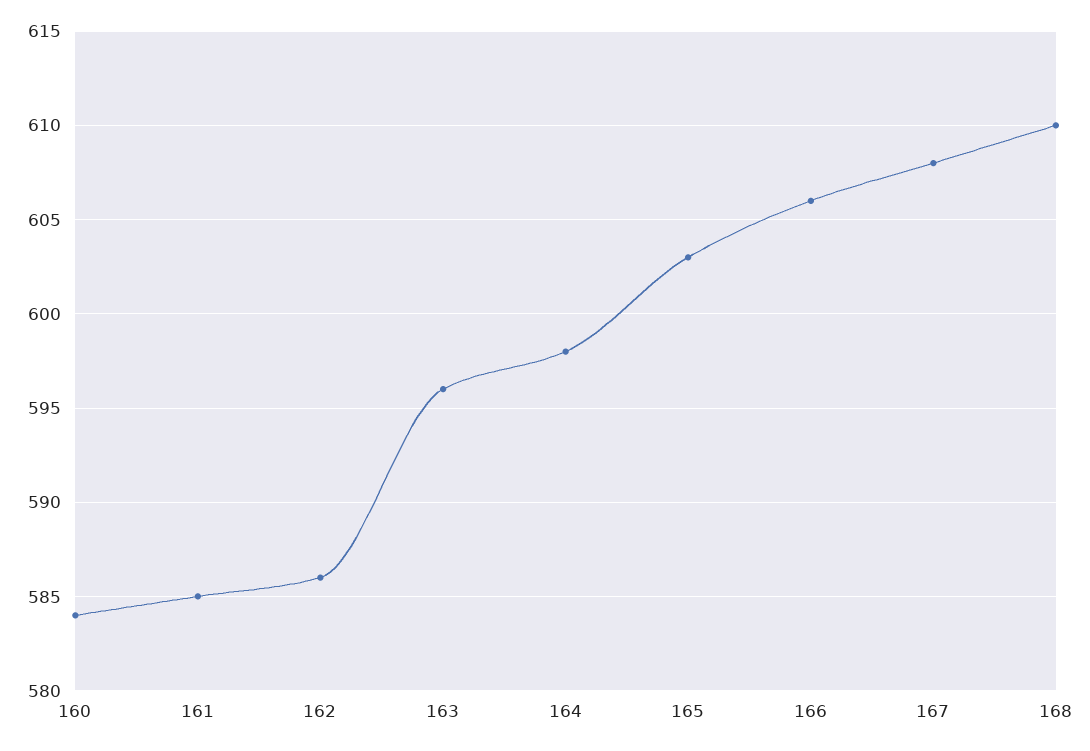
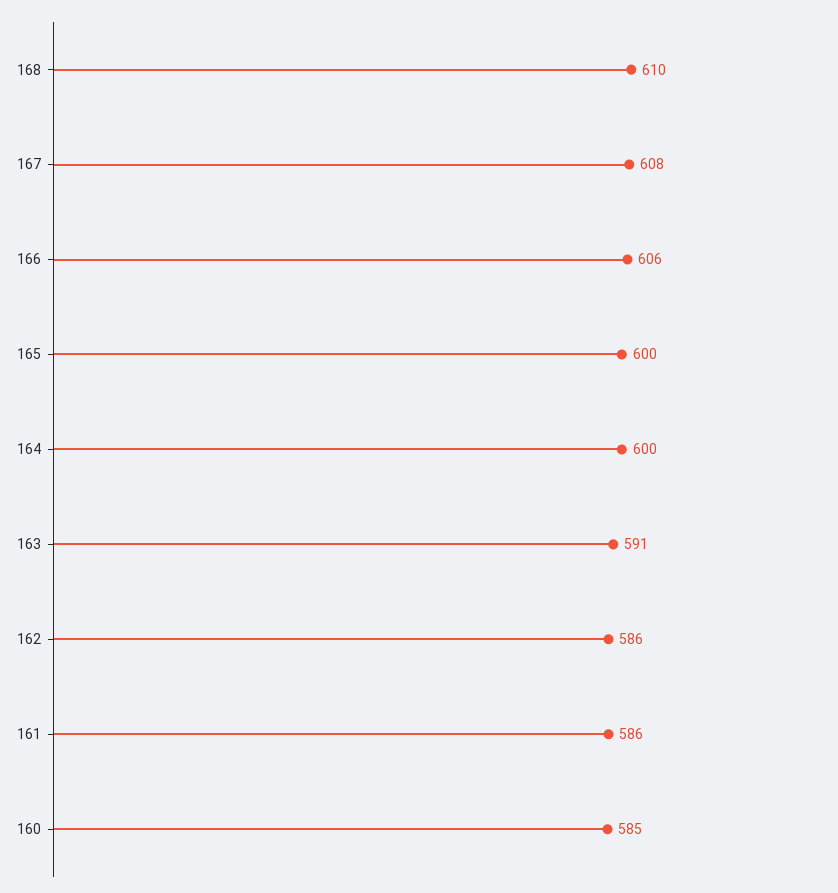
160: 584 -> 585
161: 585 -> 586
163: 596 -> 591
164: 598 -> 600
165: 603 -> 600

